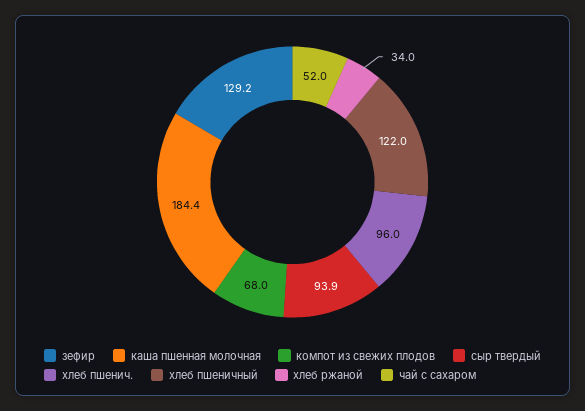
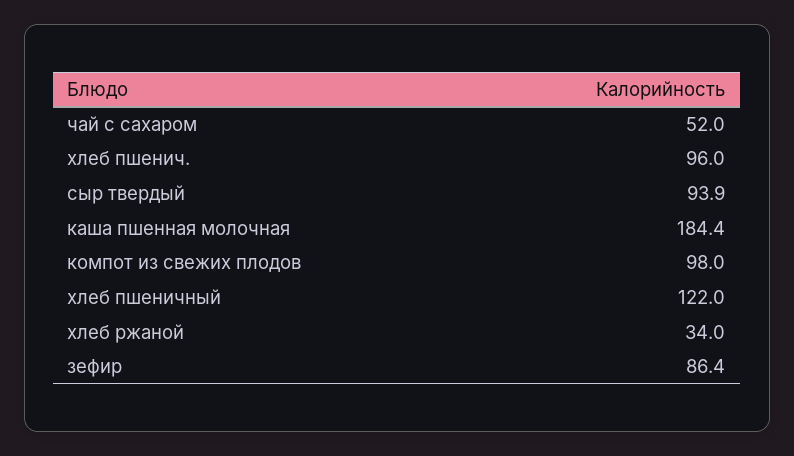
зефир: 129.2 -> 86.4
компот из свежих плодов: 68 -> 98

